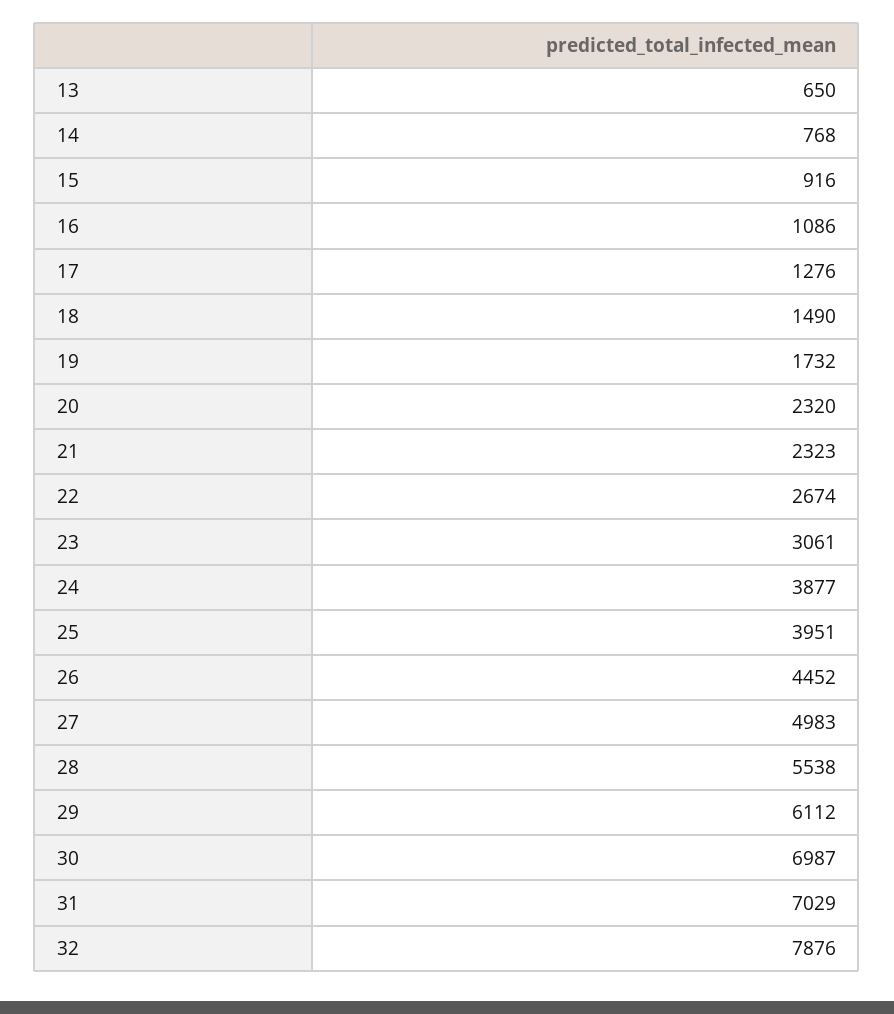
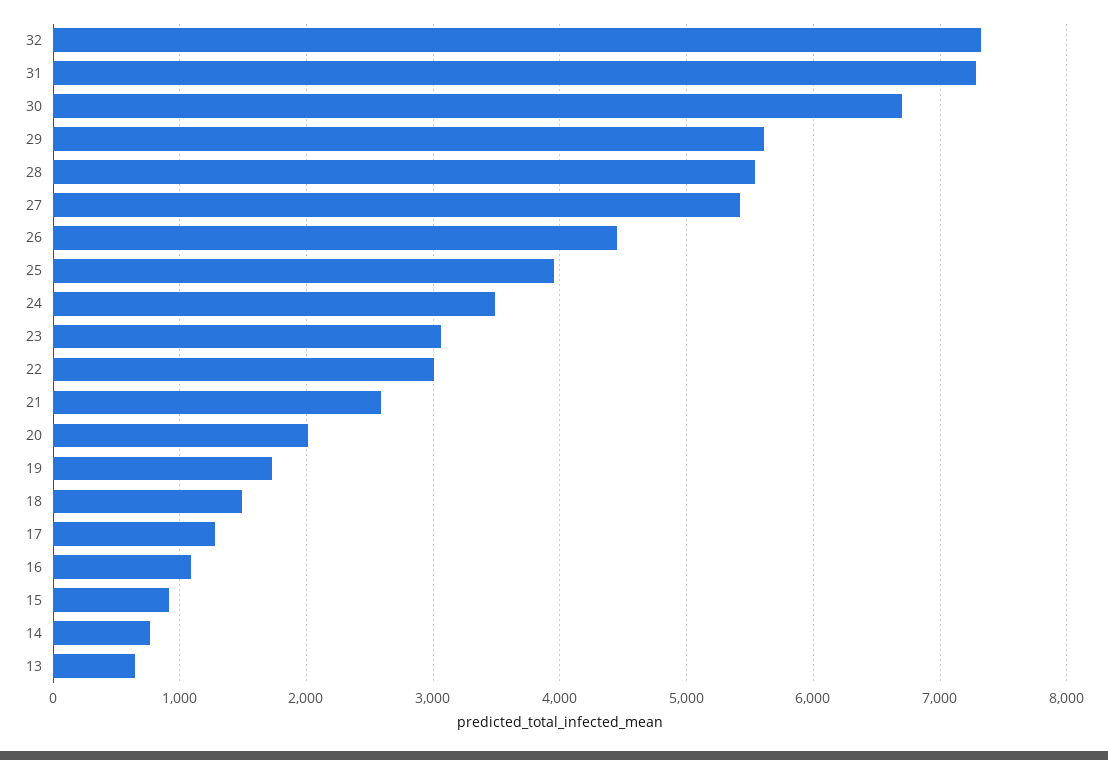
20: 2320 -> 2000
21: 2323 -> 2600
22: 2674 -> 3000
24: 3877 -> 3500
27: 4983 -> 5400
29: 6112 -> 5600
30: 6987 -> 6700
31: 7029 -> 7300
32: 7876 -> 7300

